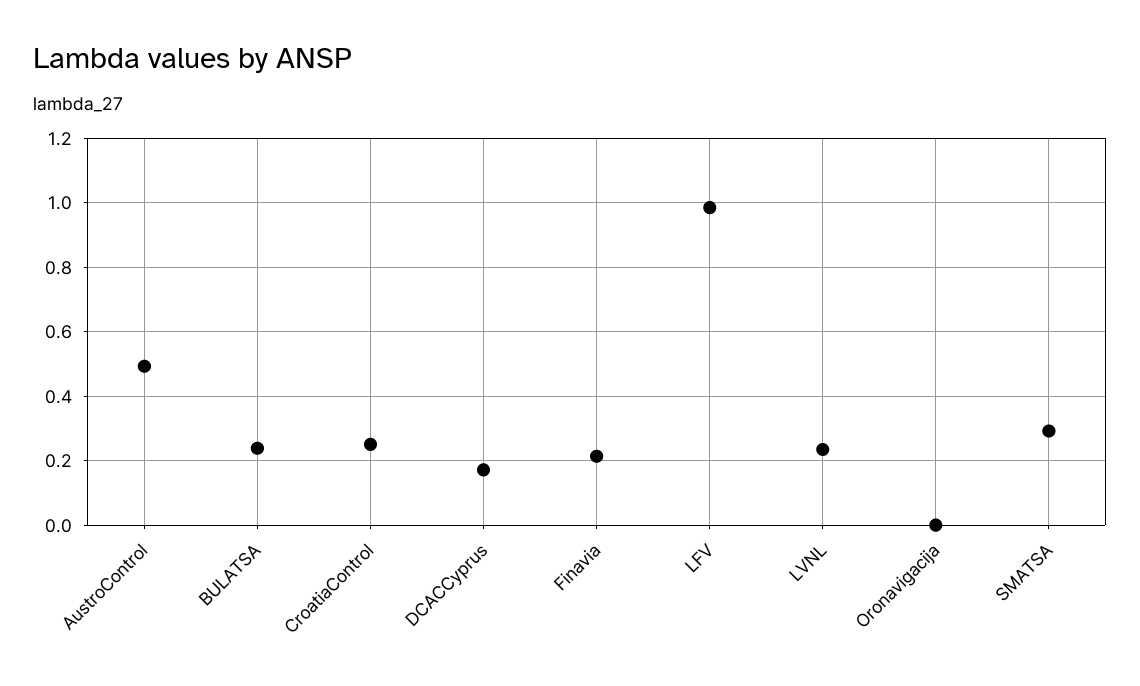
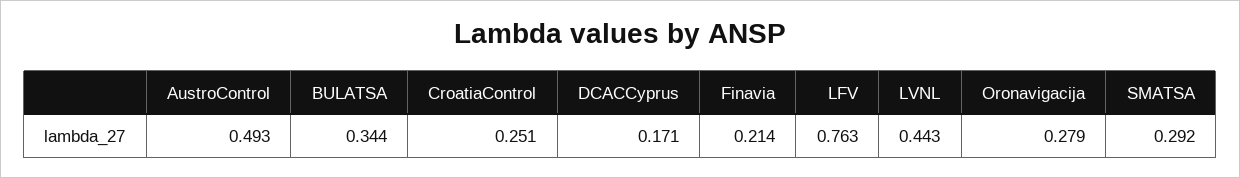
BULATSA: 0.24 -> 0.344
LFV: 0.98 -> 0.763
LVNL: 0.24 -> 0.443
Oronavigacija: 0 -> 0.279

